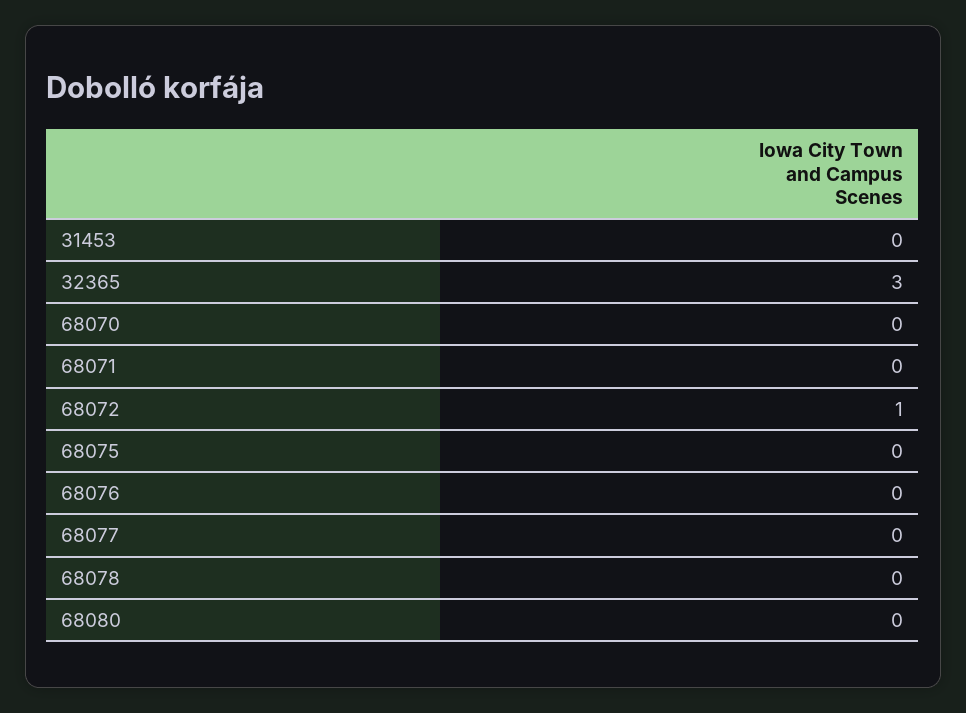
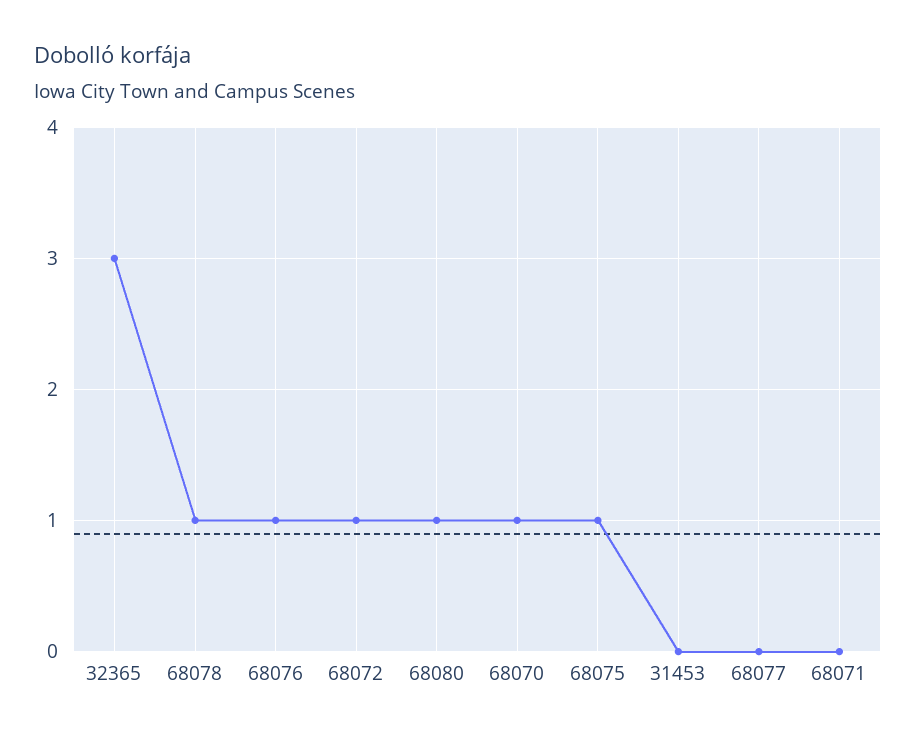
68070: 0 -> 1
68075: 0 -> 1
68076: 0 -> 1
68078: 0 -> 1
68080: 0 -> 1

